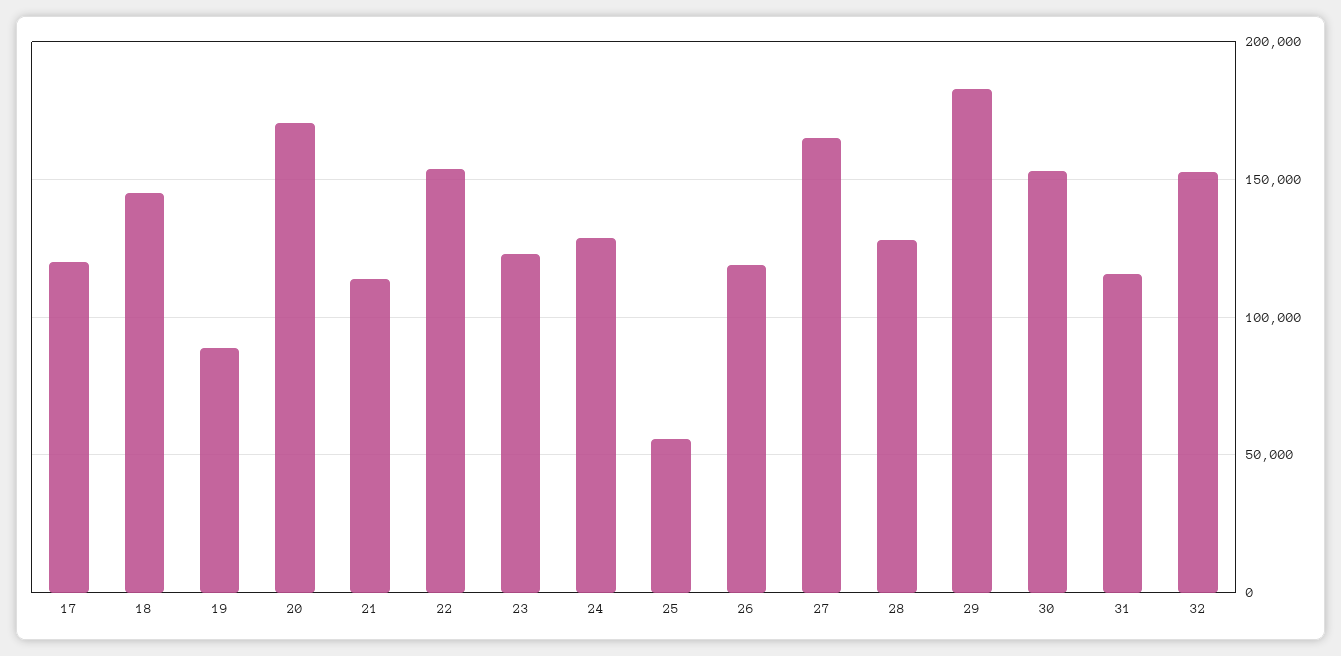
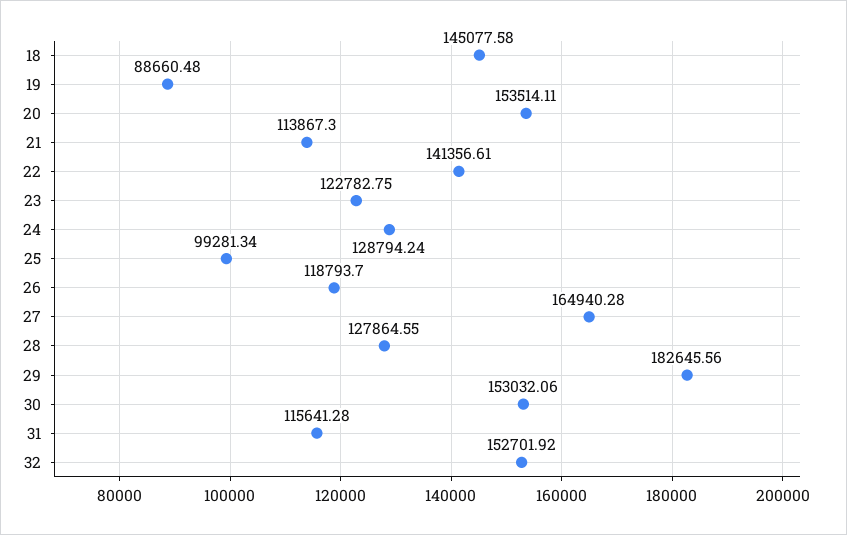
17: 120000 -> none
20: 170000 -> 153514.11
22: 155000 -> 141356.61
25: 55000 -> 99281.34

